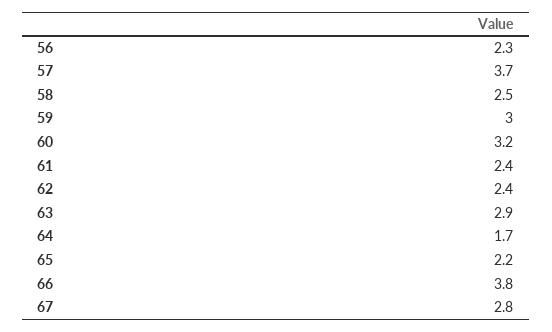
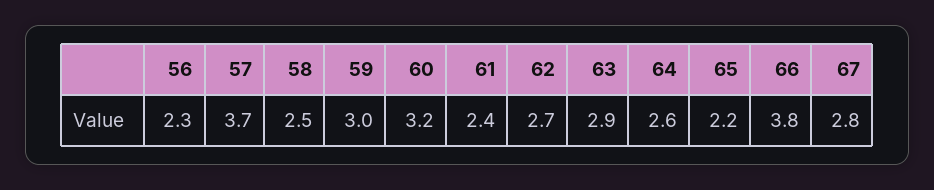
62: 2.4 -> 2.7
64: 1.7 -> 2.6

